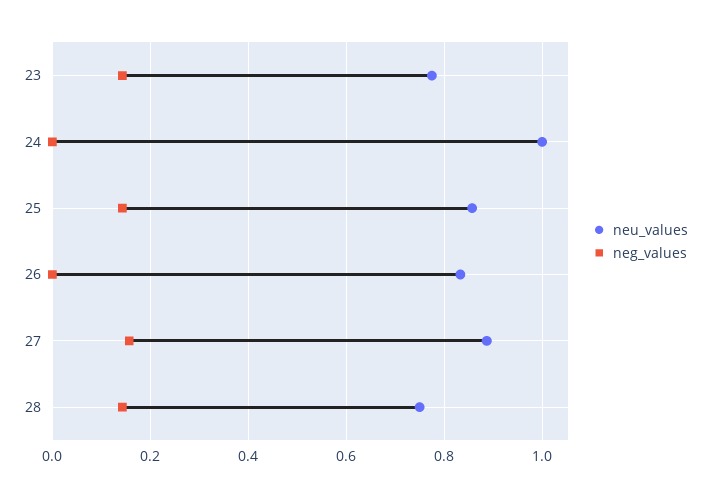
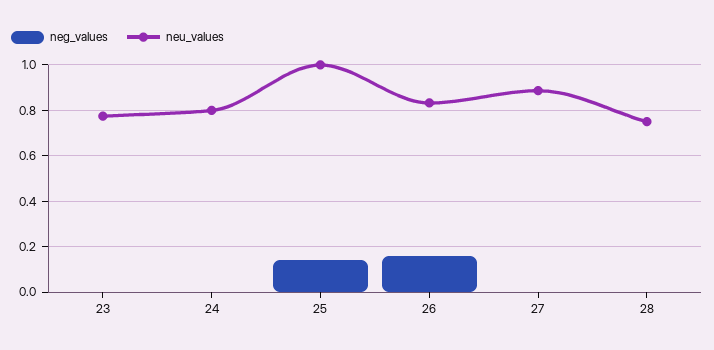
neg_values, 23: 0.14 -> 0
neu_values, 24: 1 -> 0.8
neu_values, 25: 0.86 -> 1
neg_values, 26: 0 -> 0.15
neg_values, 27: 0.16 -> 0
neg_values, 28: 0.14 -> 0

